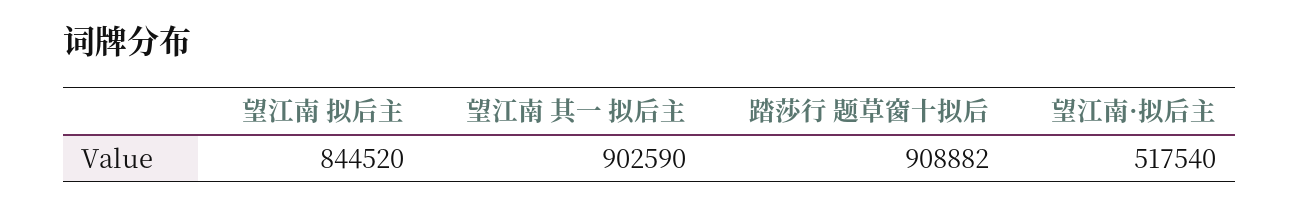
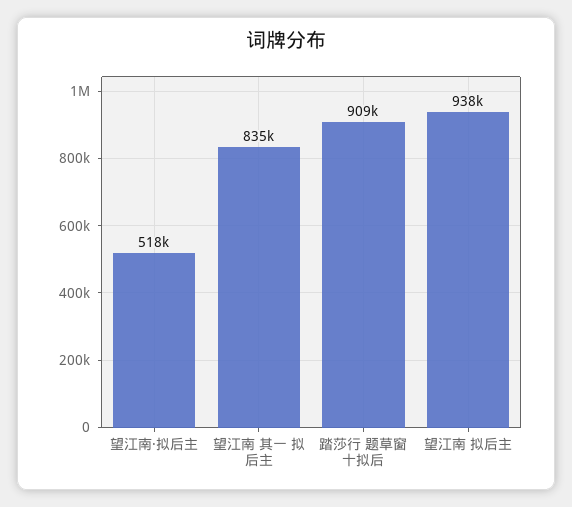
望江南 拟后主: 844520 -> 938000
望江南 其一 拟后主: 902590 -> 835000

